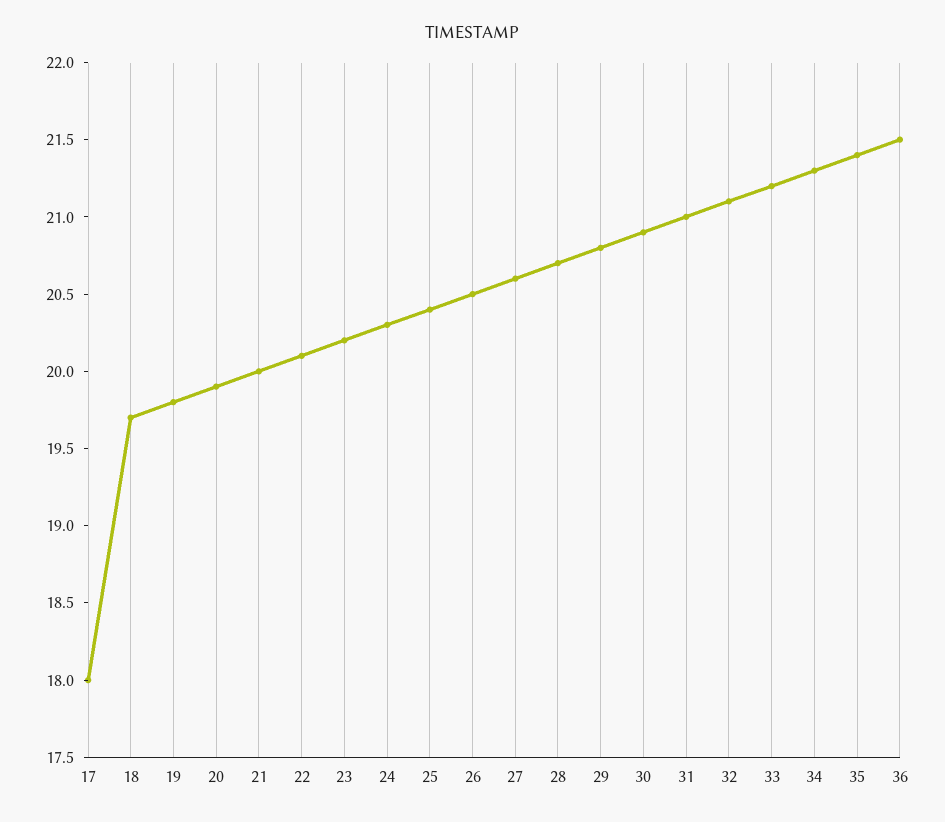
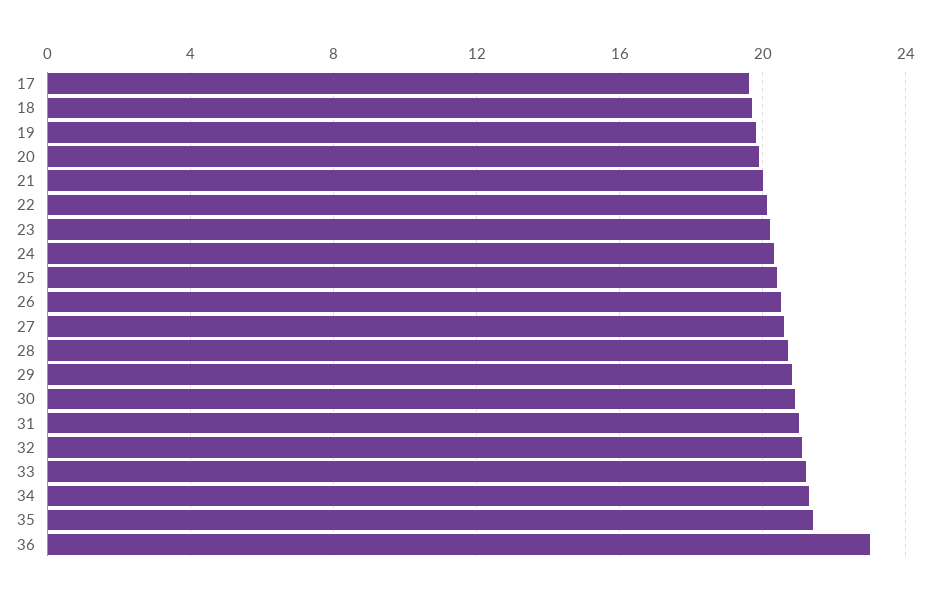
17: 18 -> 19.5
36: 21.5 -> 23

